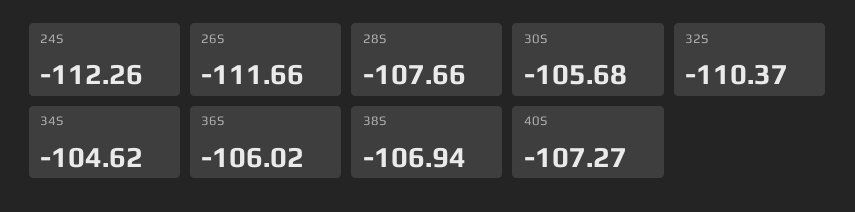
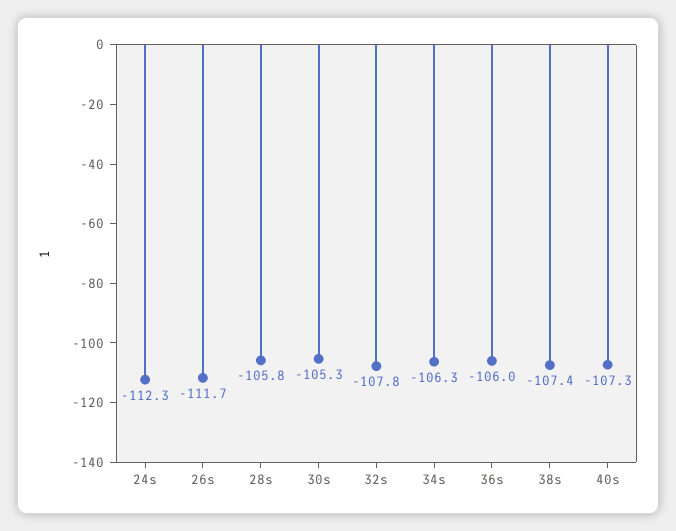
28S: -107.66 -> -105.8
30S: -105.68 -> -105.3
32S: -110.37 -> -107.8
34S: -104.62 -> -106.3
38S: -106.94 -> -107.4

